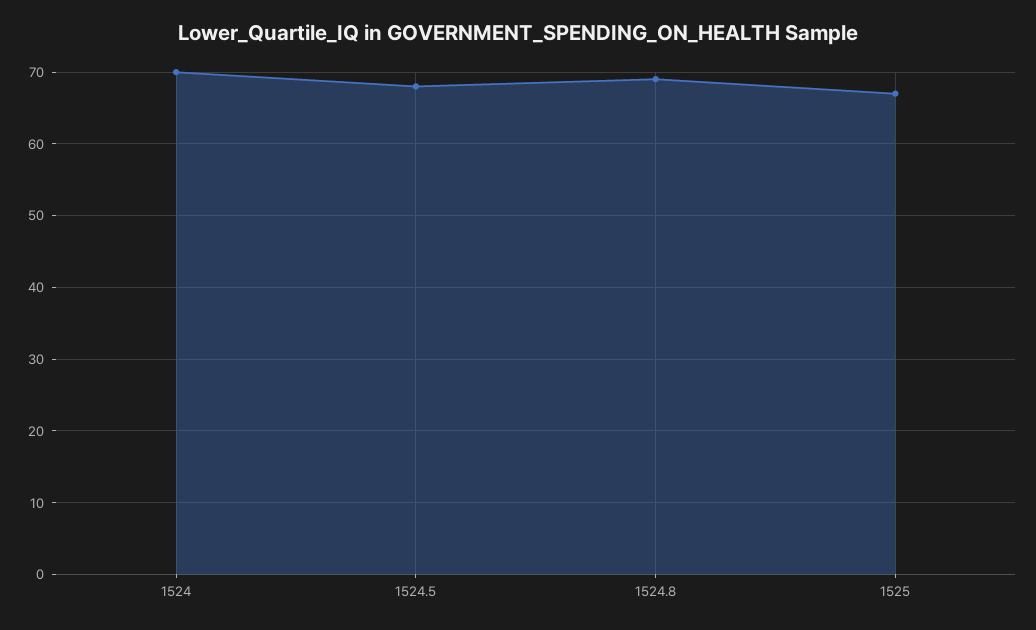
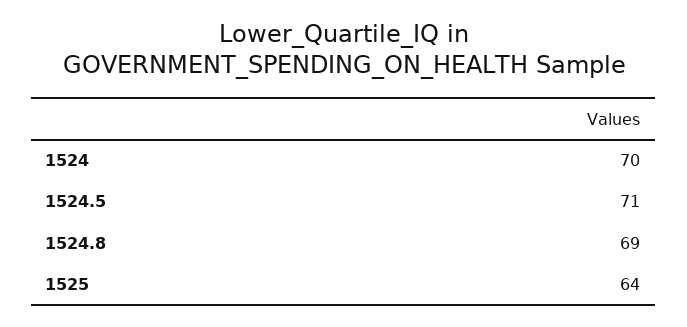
1524.5: 68 -> 71
1525: 67 -> 64

